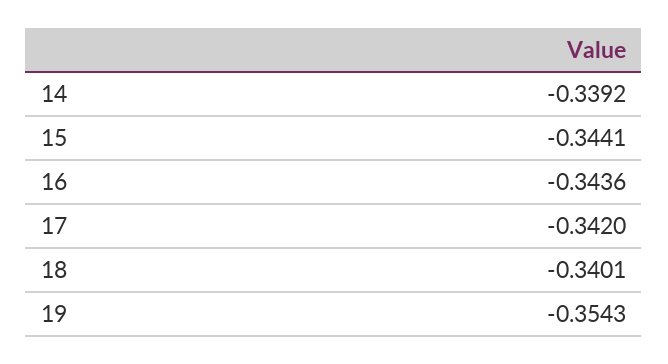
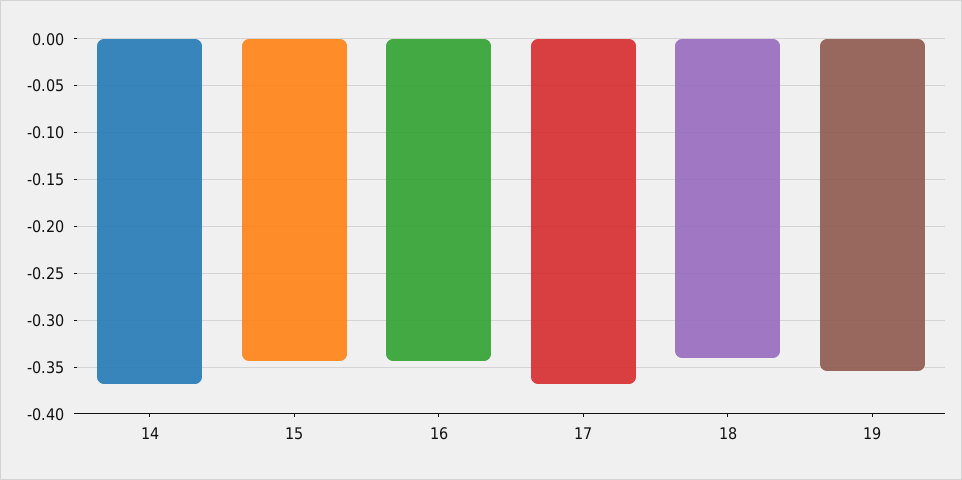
14: -0.3392 -> -0.37
17: -0.342 -> -0.37

